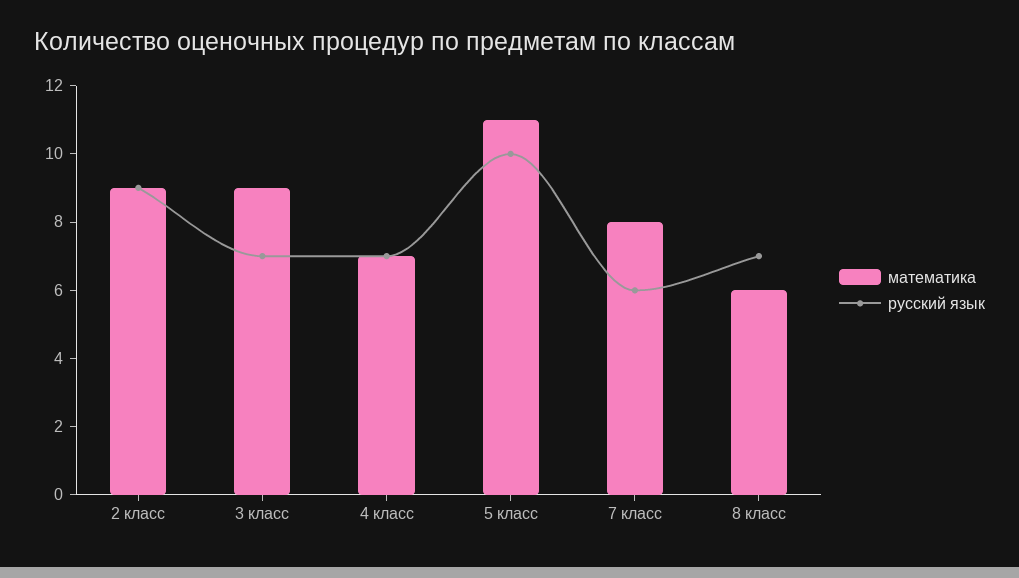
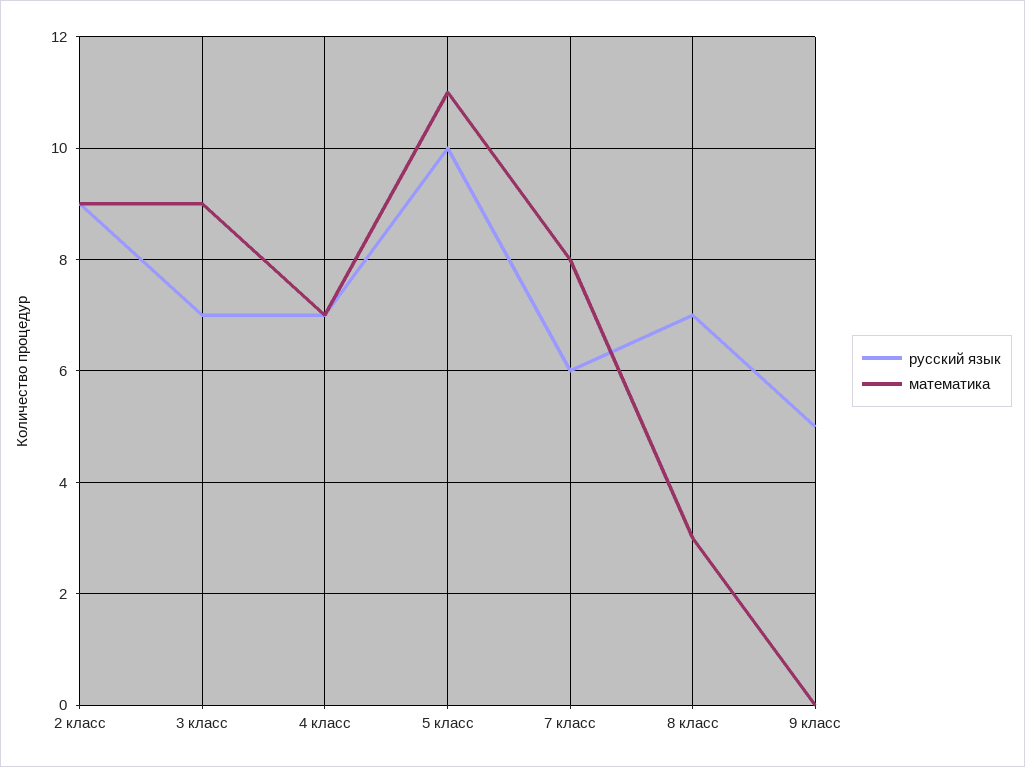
математика, 8 класс: 6 -> 3
русский язык, 9 класс: none -> 5
математика, 9 класс: none -> 0

